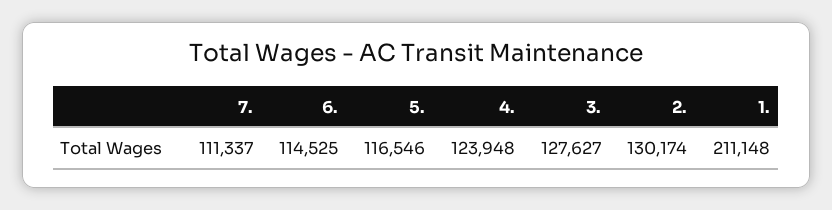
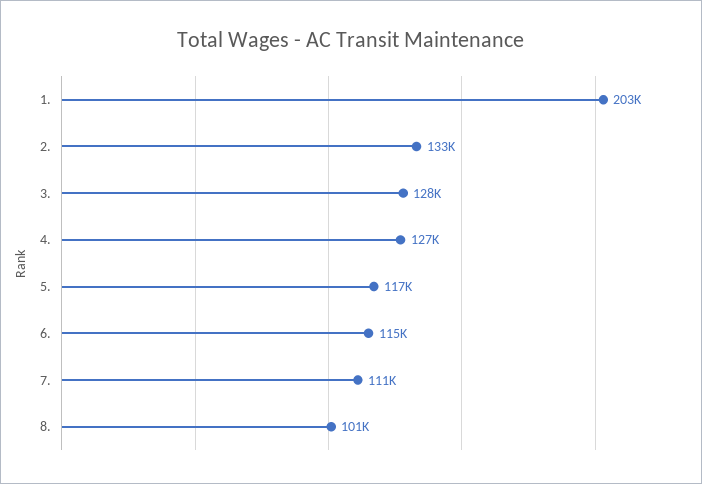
4.: 123948 -> 127000
2.: 130174 -> 133000
1.: 211148 -> 203000
8.: none -> 101000

